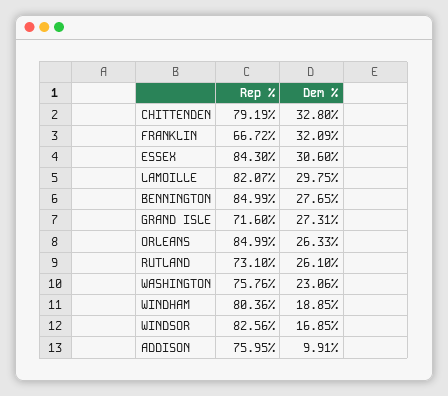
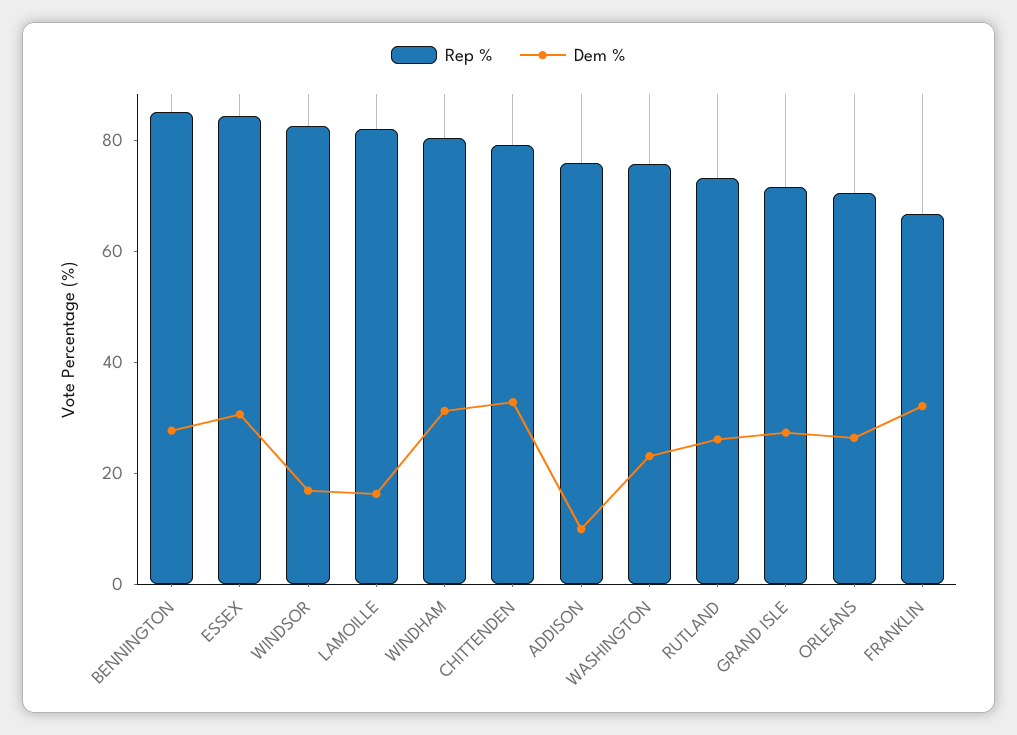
Dem %, LAMOILLE: 29.75 -> 15
Rep %, ORLEANS: 84.99 -> 70
Dem %, WINDHAM: 18.85 -> 30

